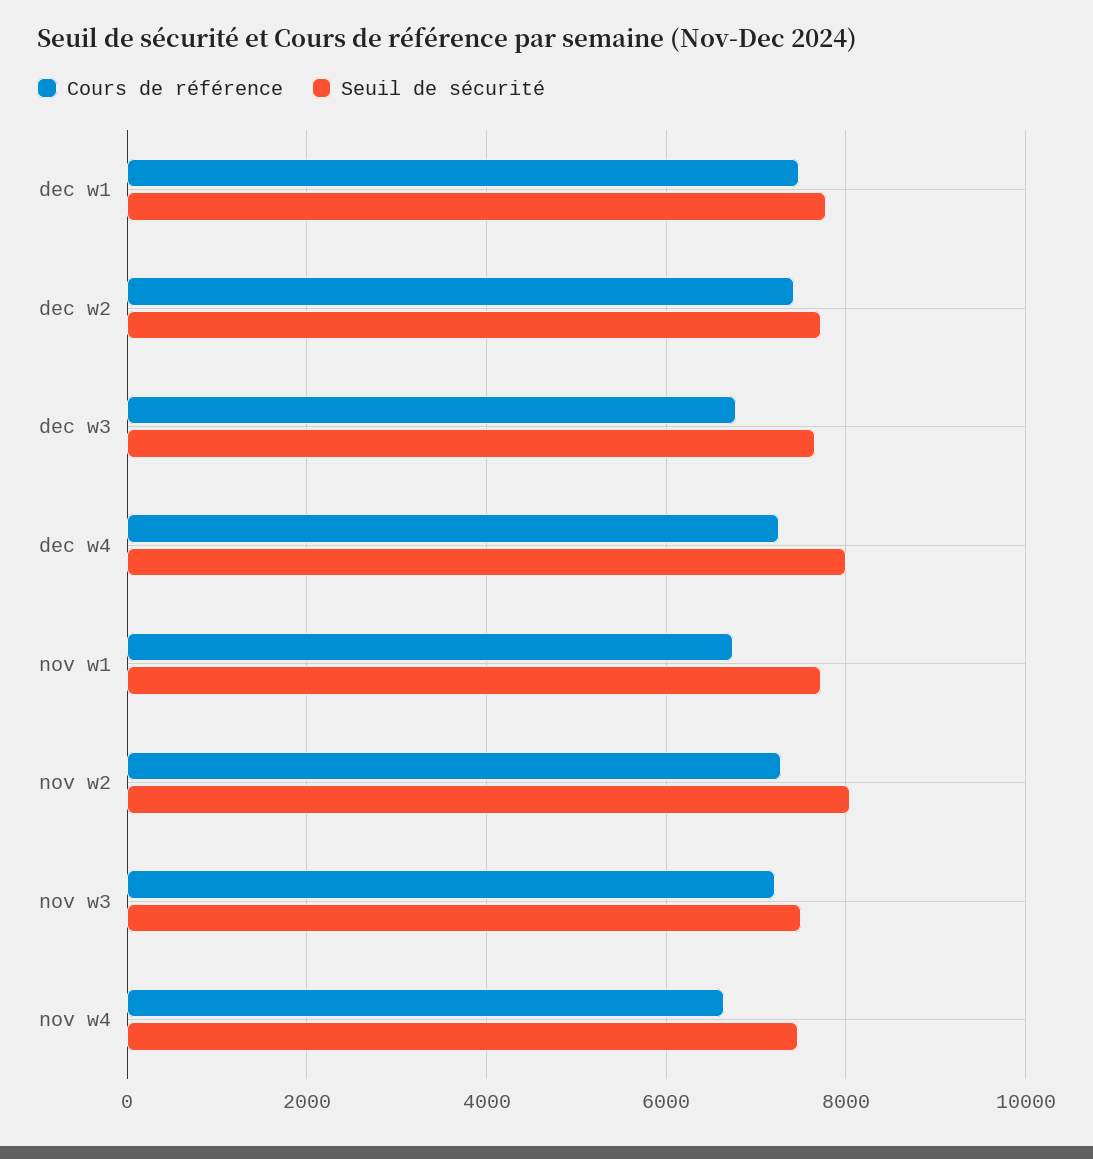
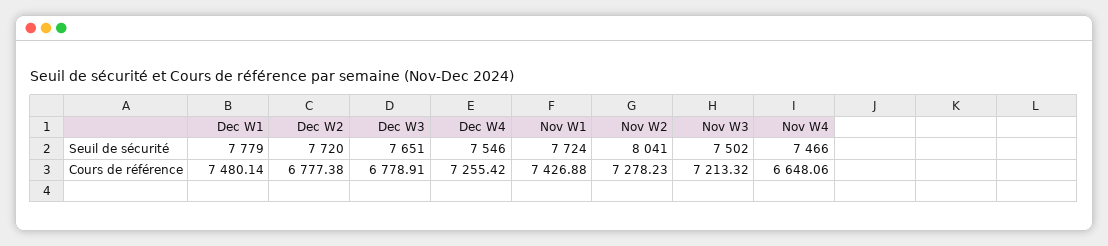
Cours de référence, dec w2: 7400 -> 6777.38
Seuil de sécurité, dec w4: 8000 -> 7546
Cours de référence, nov w1: 6800 -> 7426.88

